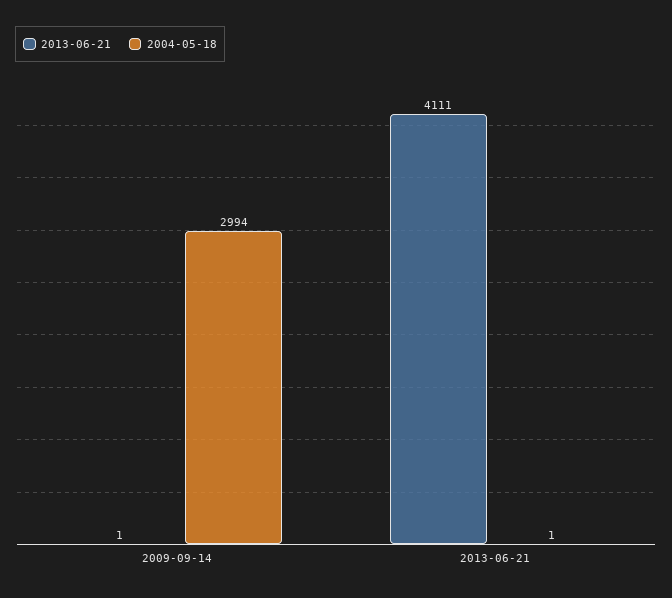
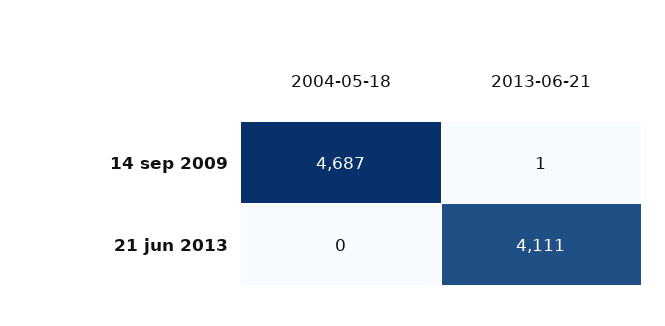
2004-05-18, 2009-09-14: 2994 -> 4687
2004-05-18, 2013-06-21: 1 -> 0

